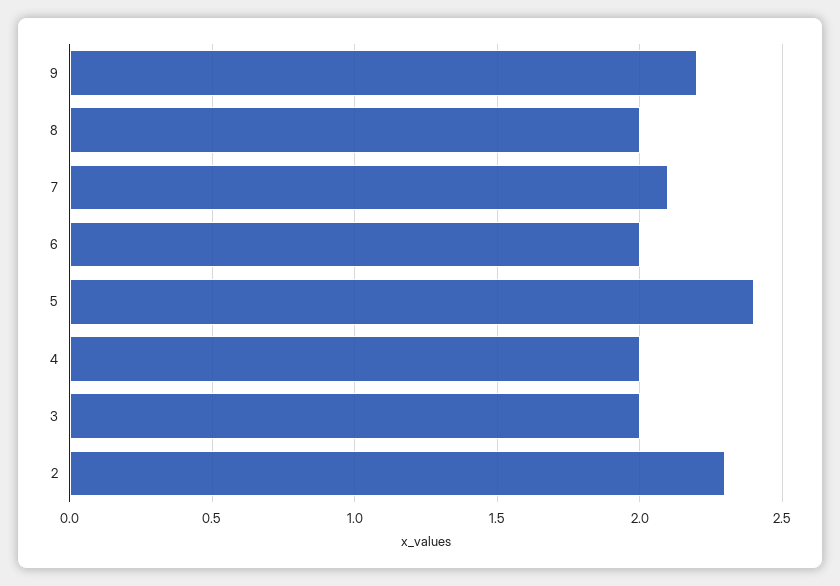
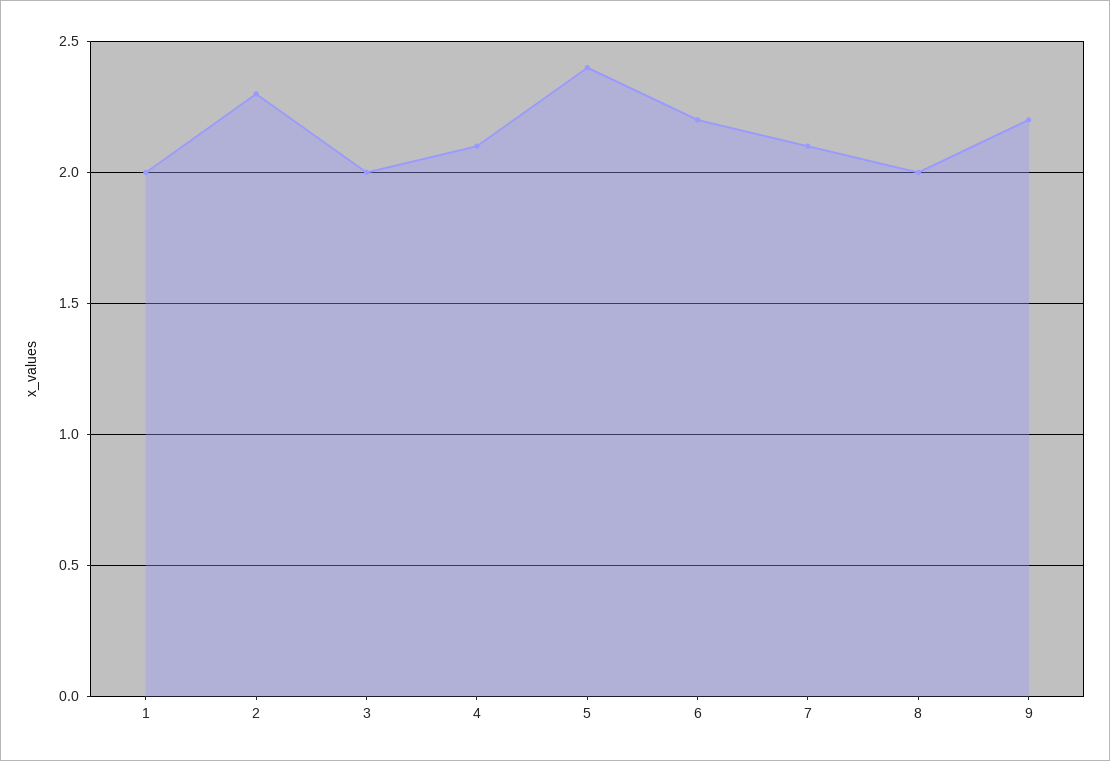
6: 2 -> 2.2
4: 2 -> 2.1
1: none -> 2

